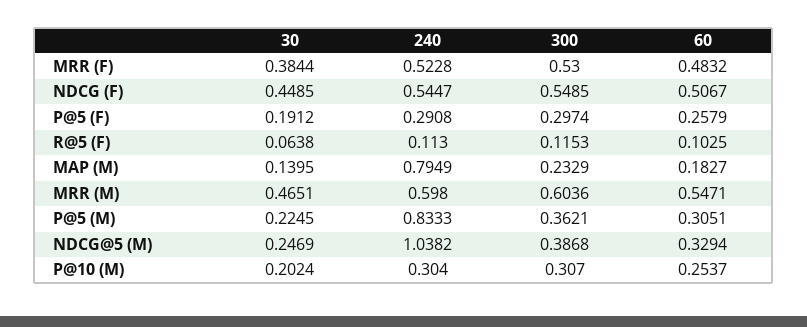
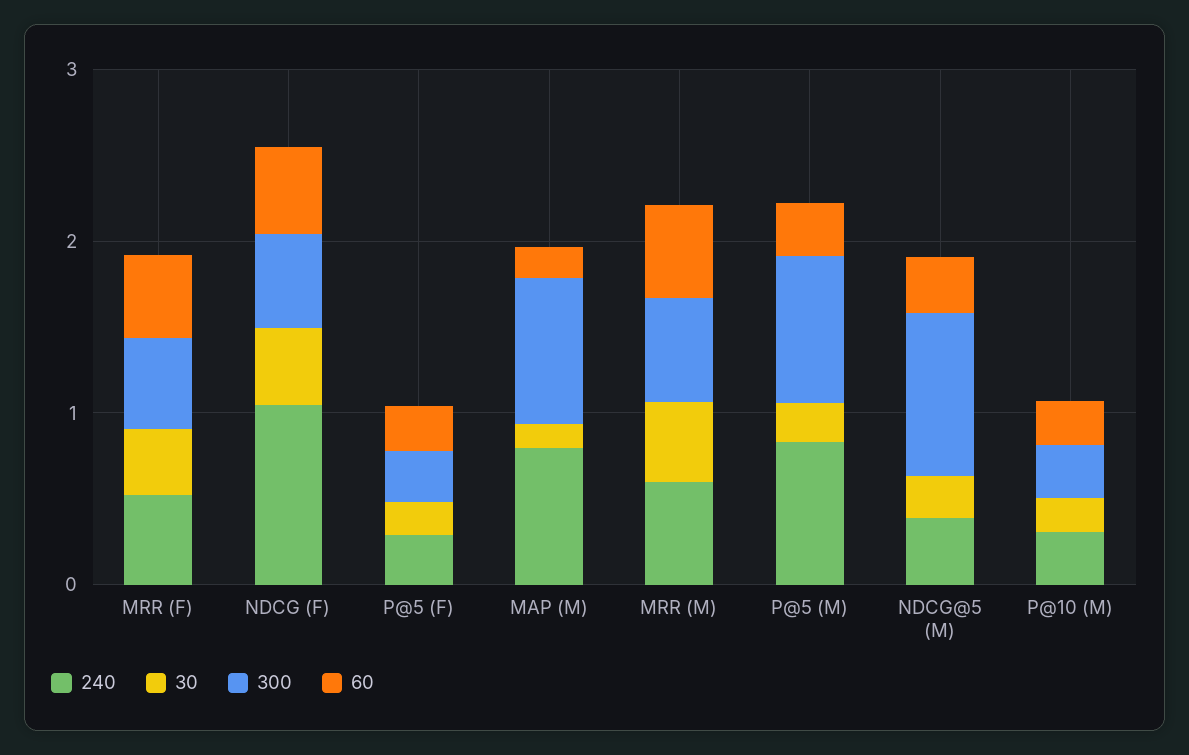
240, NDCG (F): 0.5447 -> 1
30, R@5 (F): 0.0638 -> none
240, R@5 (F): 0.113 -> none
300, R@5 (F): 0.1153 -> none
60, R@5 (F): 0.1025 -> none
300, MAP (M): 0.2329 -> 0.8
300, P@5 (M): 0.3621 -> 0.8
240, NDCG@5 (M): 1.0382 -> 0.4
300, NDCG@5 (M): 0.3868 -> 1

